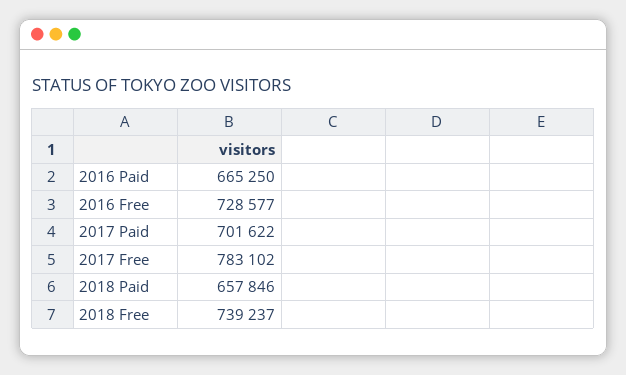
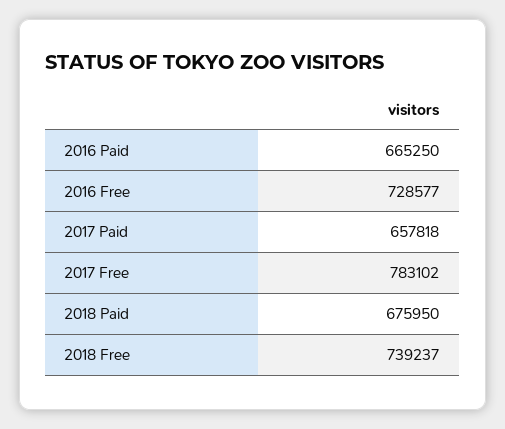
2017 Paid: 701622 -> 657818
2018 Paid: 657846 -> 675950

